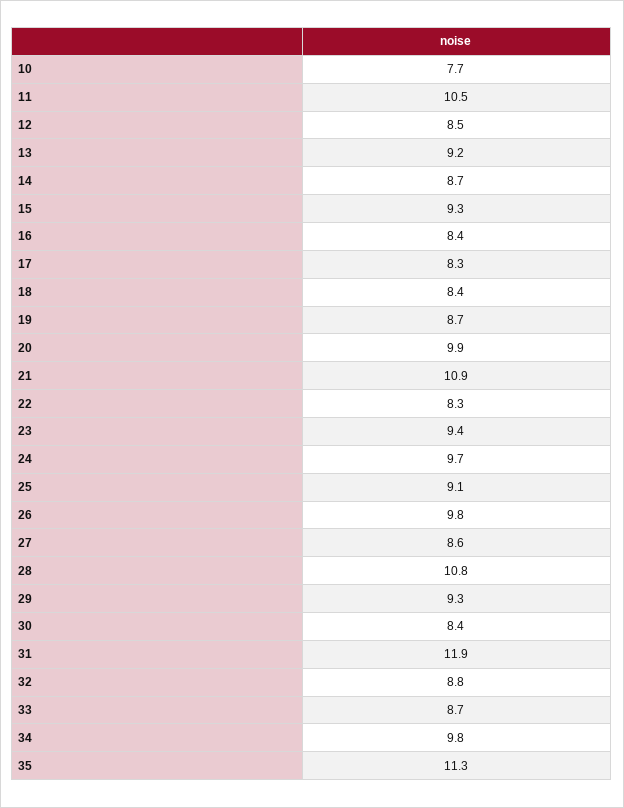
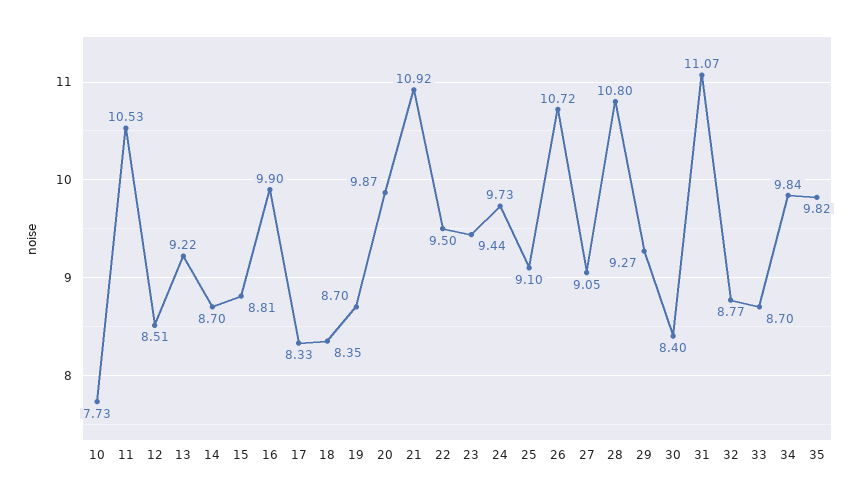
15: 9.3 -> 8.81
16: 8.4 -> 9.9
22: 8.3 -> 9.5
26: 9.8 -> 10.72
27: 8.6 -> 9.05
31: 11.9 -> 11.07
35: 11.3 -> 9.82

